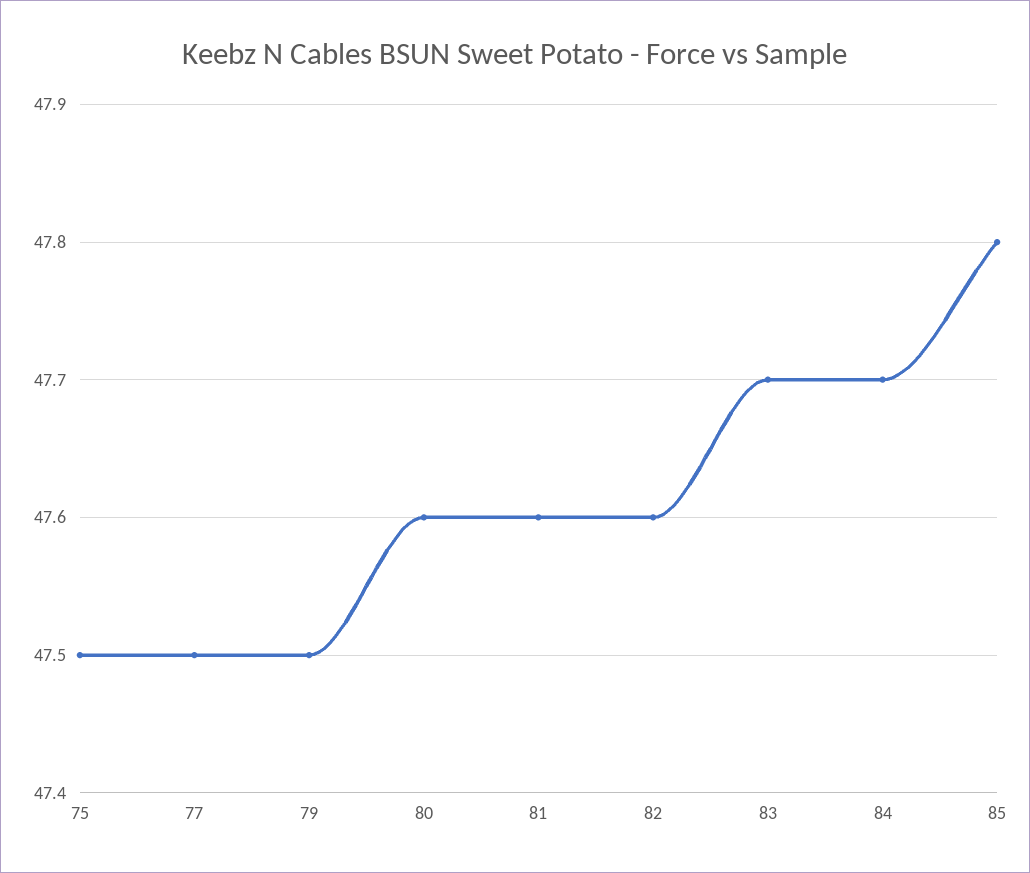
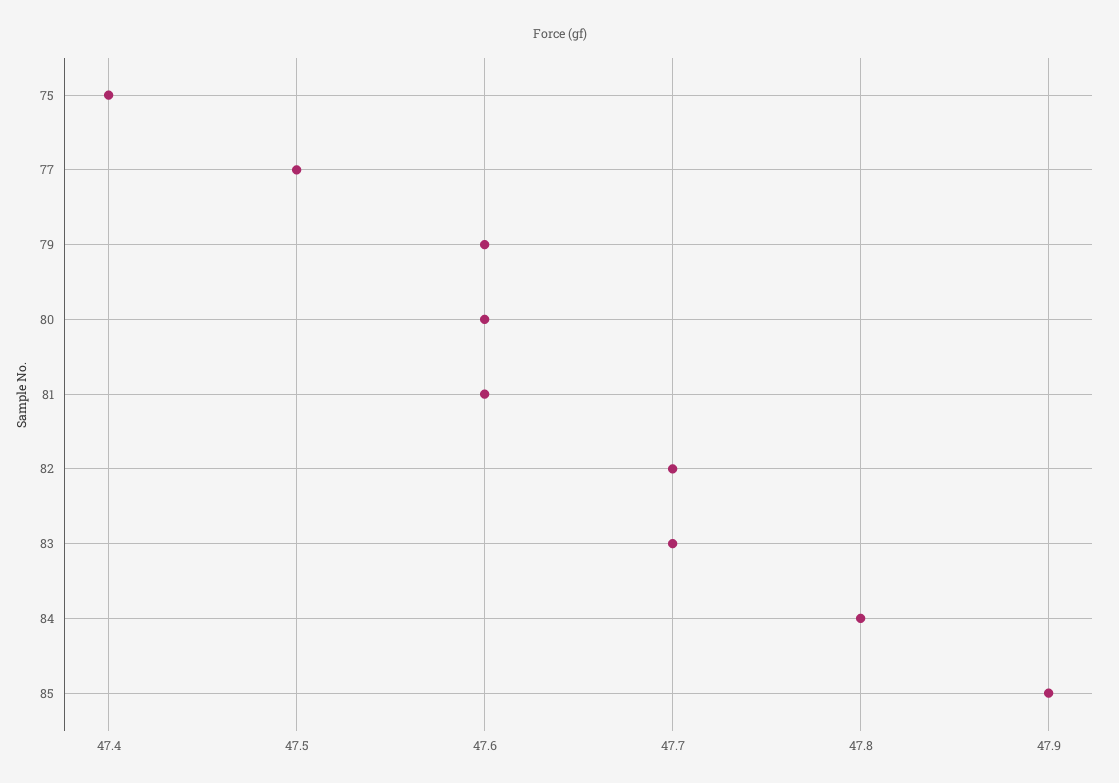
75: 47.5 -> 47.4
79: 47.5 -> 47.6
82: 47.6 -> 47.7
84: 47.7 -> 47.8
85: 47.8 -> 47.9

